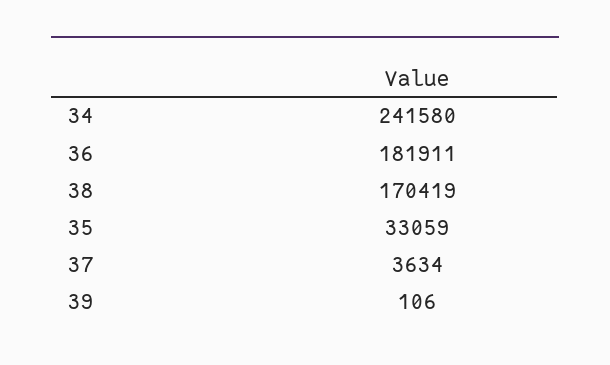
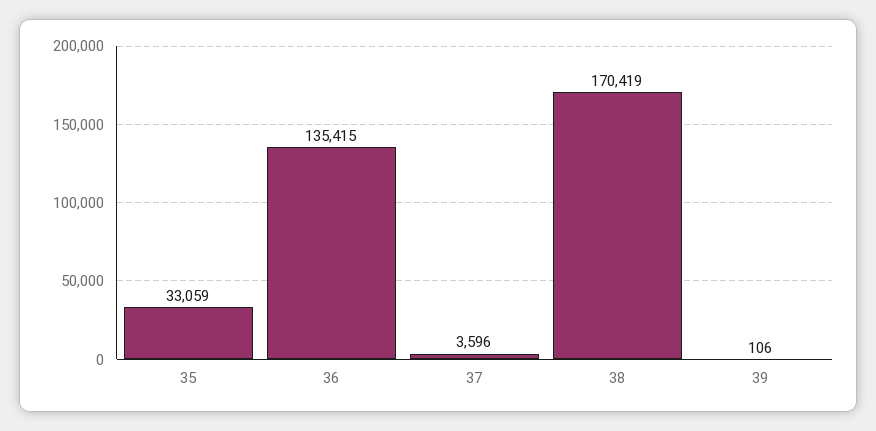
34: 241580 -> none
36: 181911 -> 135415
37: 3634 -> 3596

